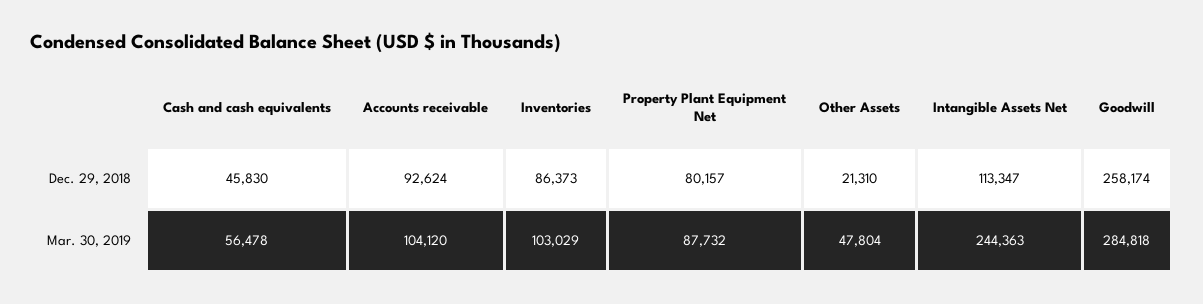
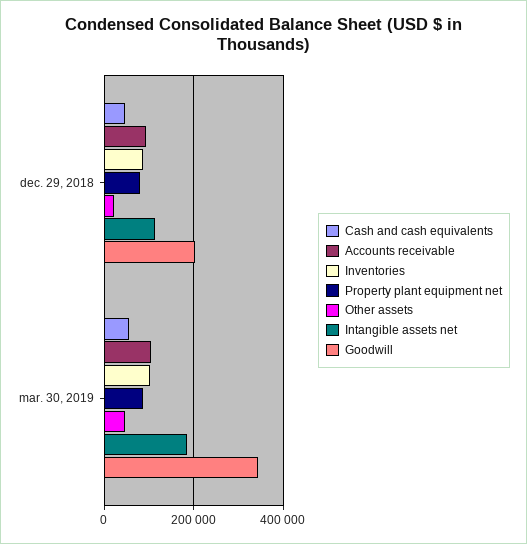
Goodwill, Dec. 29, 2018: 258174 -> 200000
Intangible Assets Net, Mar. 30, 2019: 244363 -> 180000
Goodwill, Mar. 30, 2019: 284818 -> 340000

